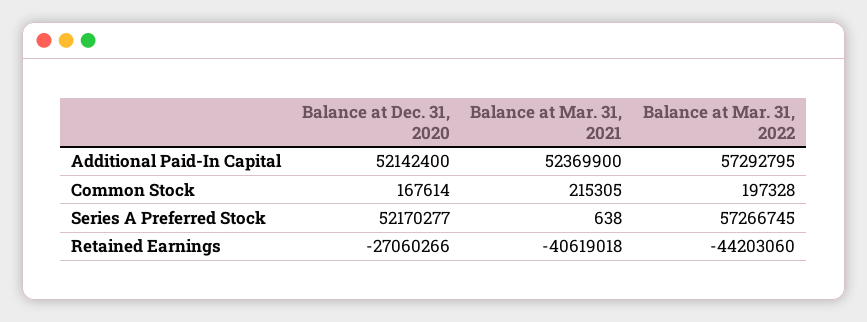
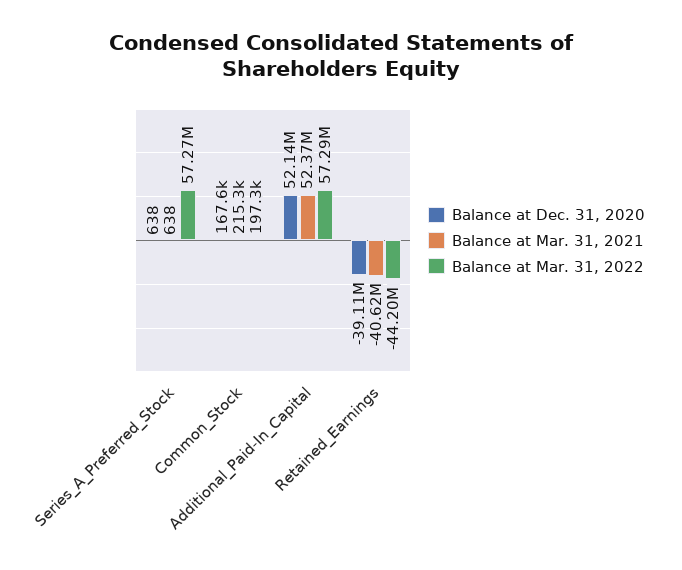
Balance at Dec. 31, 2020, Series A Preferred Stock: 52170277 -> 638
Balance at Dec. 31, 2020, Retained Earnings: -27060266 -> -39110000

